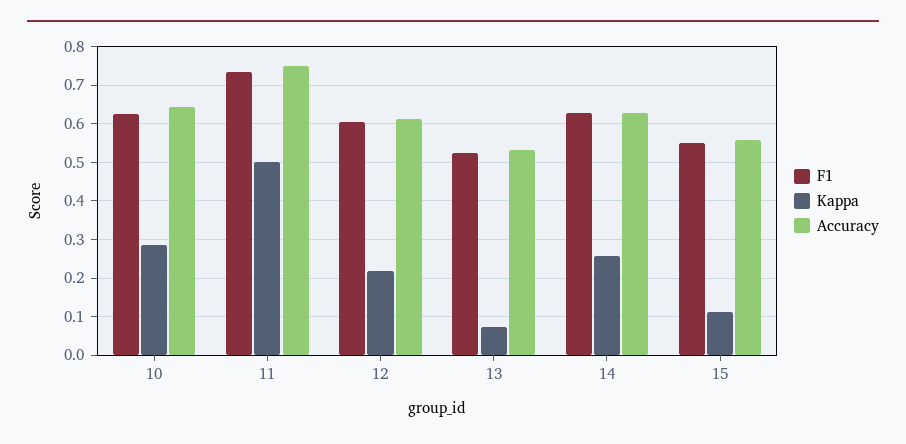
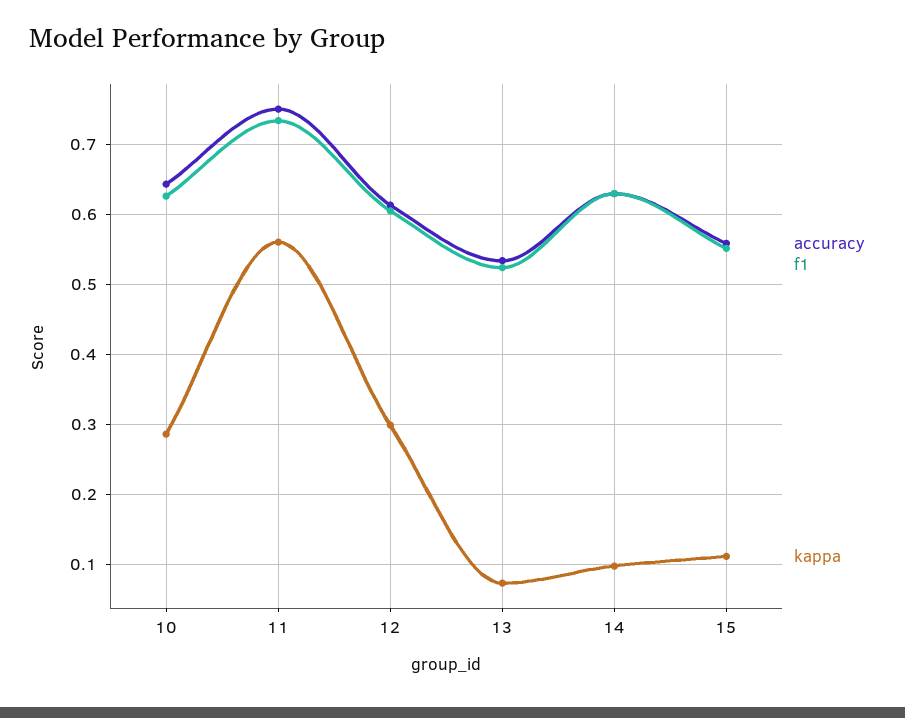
Kappa, 11: 0.5 -> 0.56
Kappa, 12: 0.22 -> 0.3
Kappa, 14: 0.26 -> 0.1

